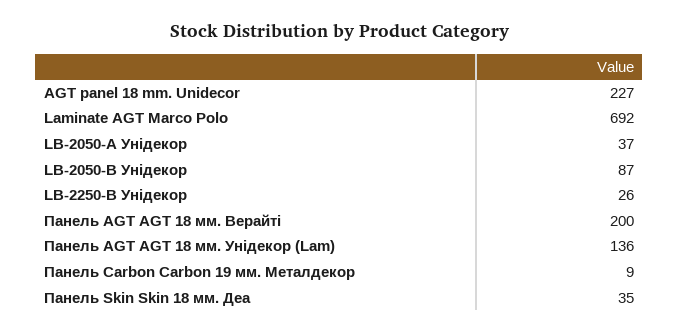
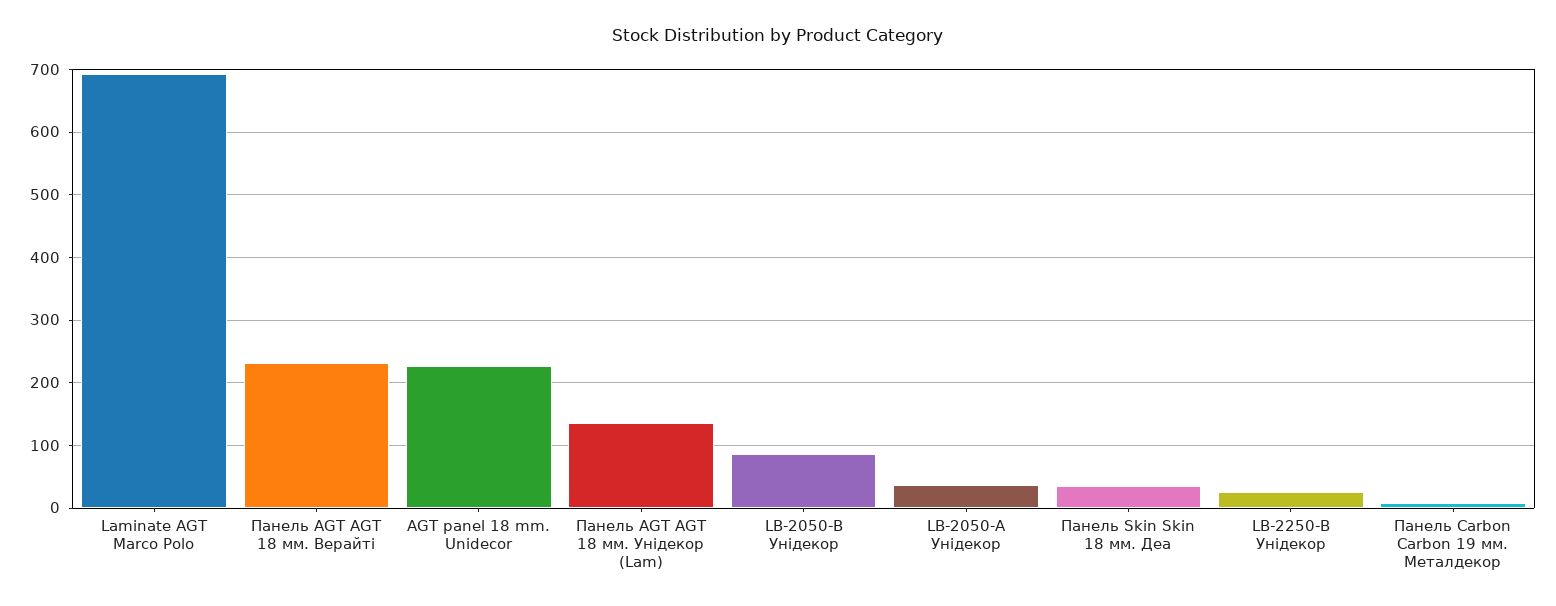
Панель AGT AGT 18 мм. Верайті: 200 -> 230

